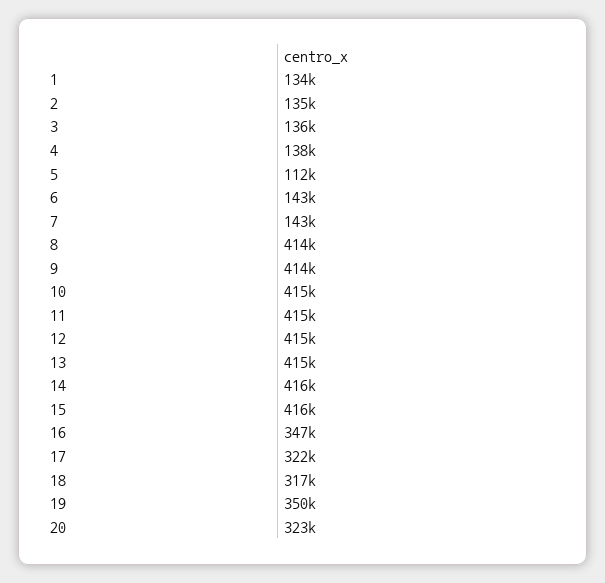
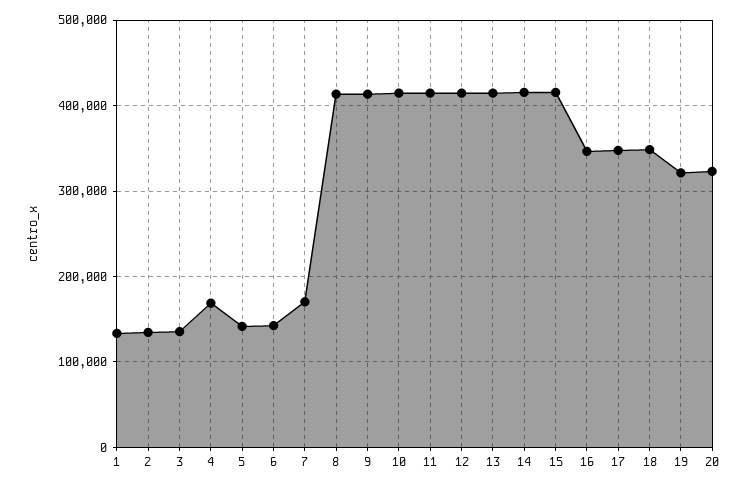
4: 138000 -> 170000
5: 112000 -> 140000
7: 143000 -> 170000
17: 322000 -> 350000
18: 317000 -> 350000
19: 350000 -> 320000

